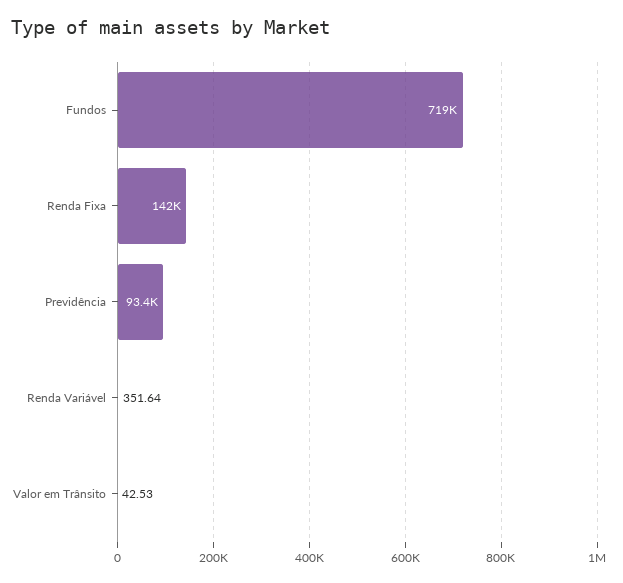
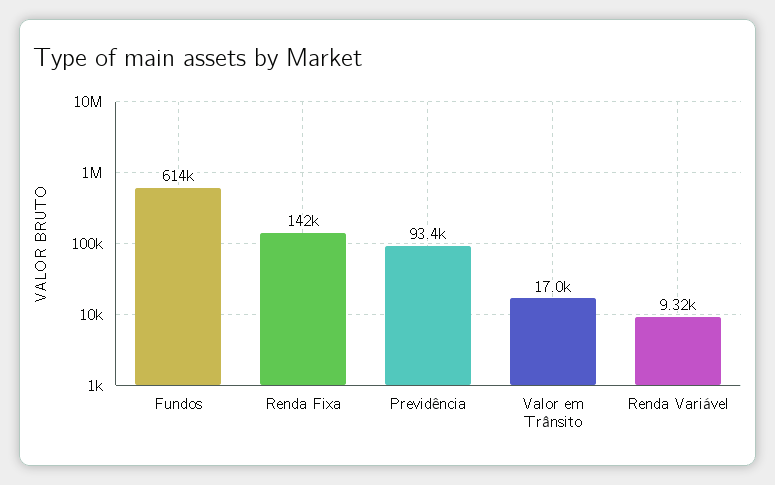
Fundos: 719000 -> 614000
Renda Variável: 351.64 -> 9320
Valor em Trânsito: 42.53 -> 17000

